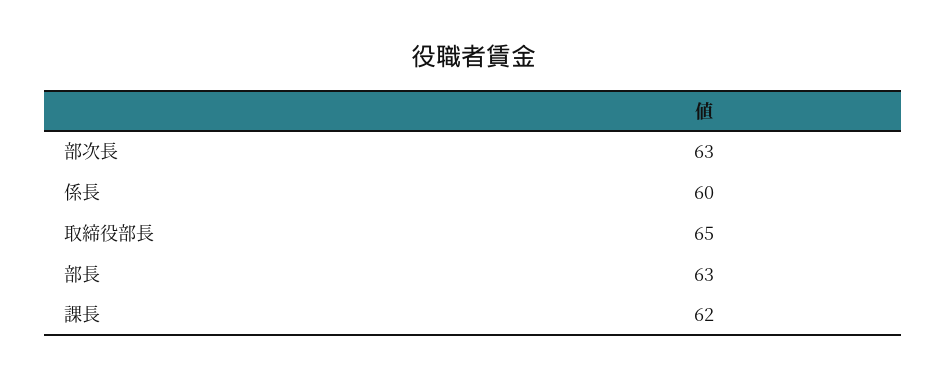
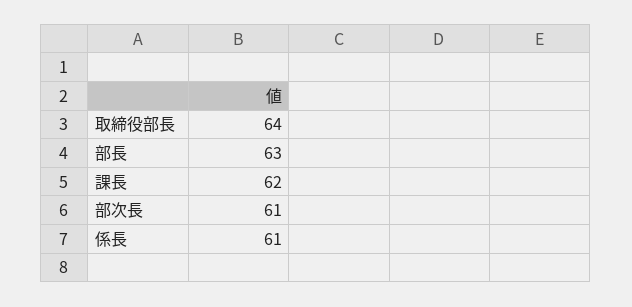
部次長: 63 -> 61
係長: 60 -> 61
取締役部長: 65 -> 64

